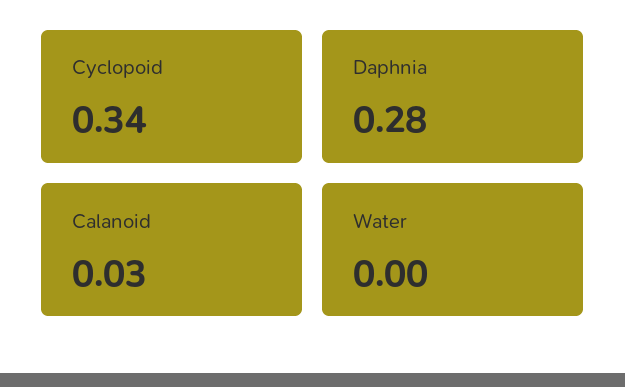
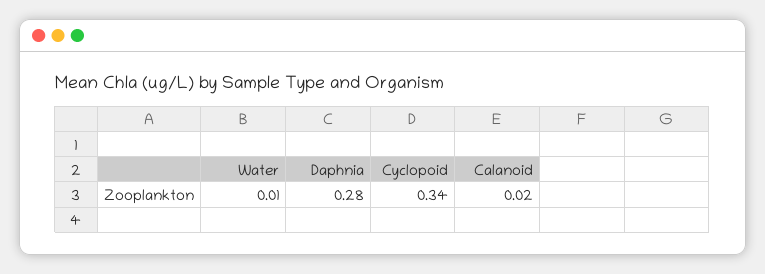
Calanoid: 0.03 -> 0.02
Water: 0 -> 0.01

